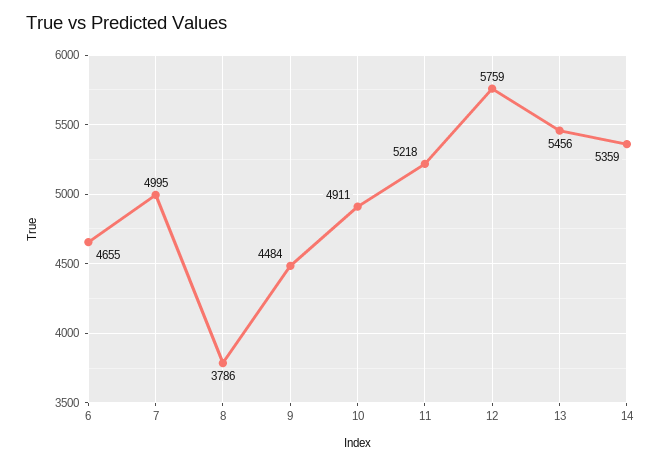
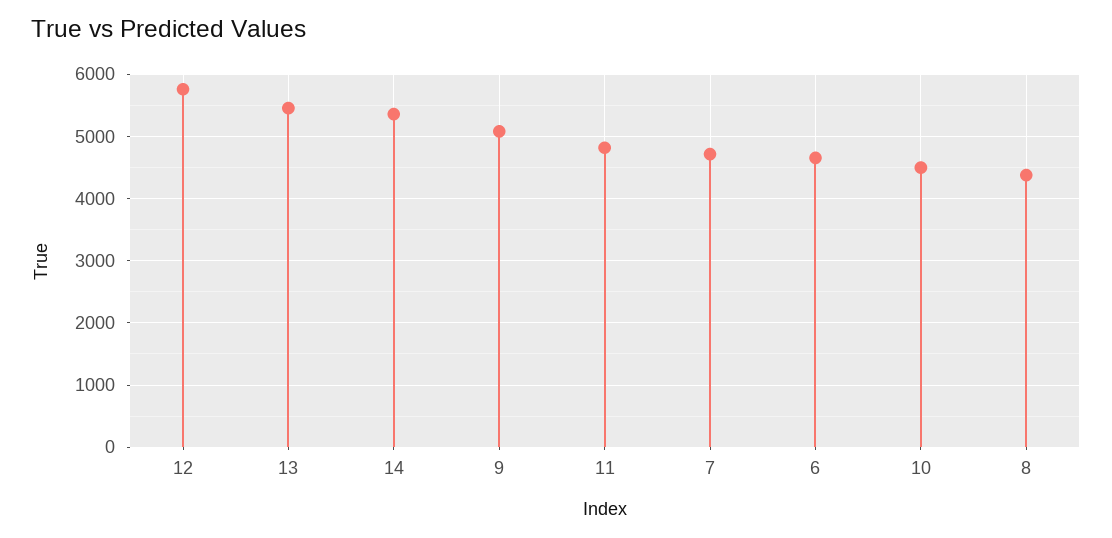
7: 4995 -> 4700
8: 3786 -> 4400
9: 4484 -> 5100
10: 4911 -> 4500
11: 5218 -> 4800

